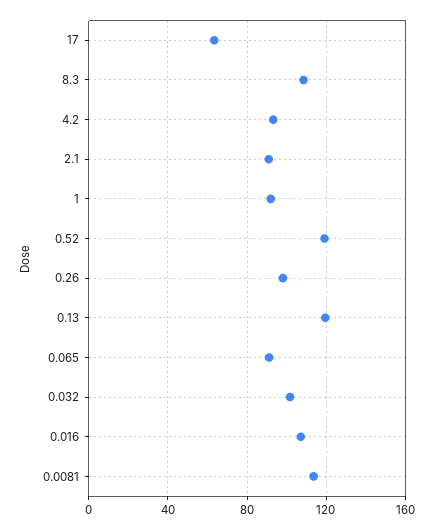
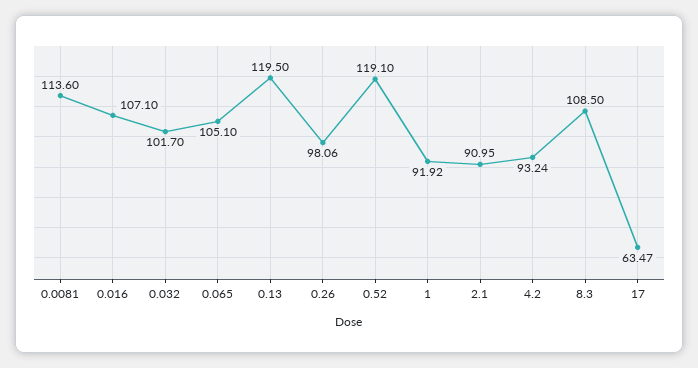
0.065: 90 -> 105.1

